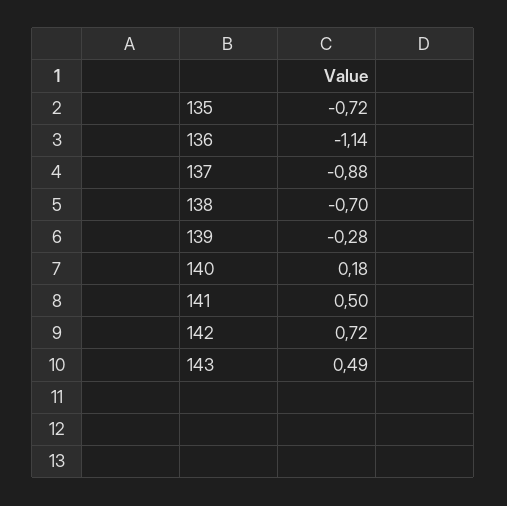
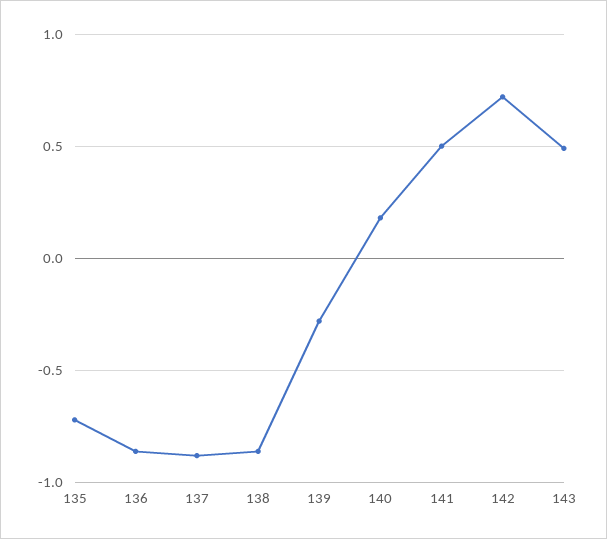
136: -1.14 -> -0.85
138: -0.7 -> -0.85

